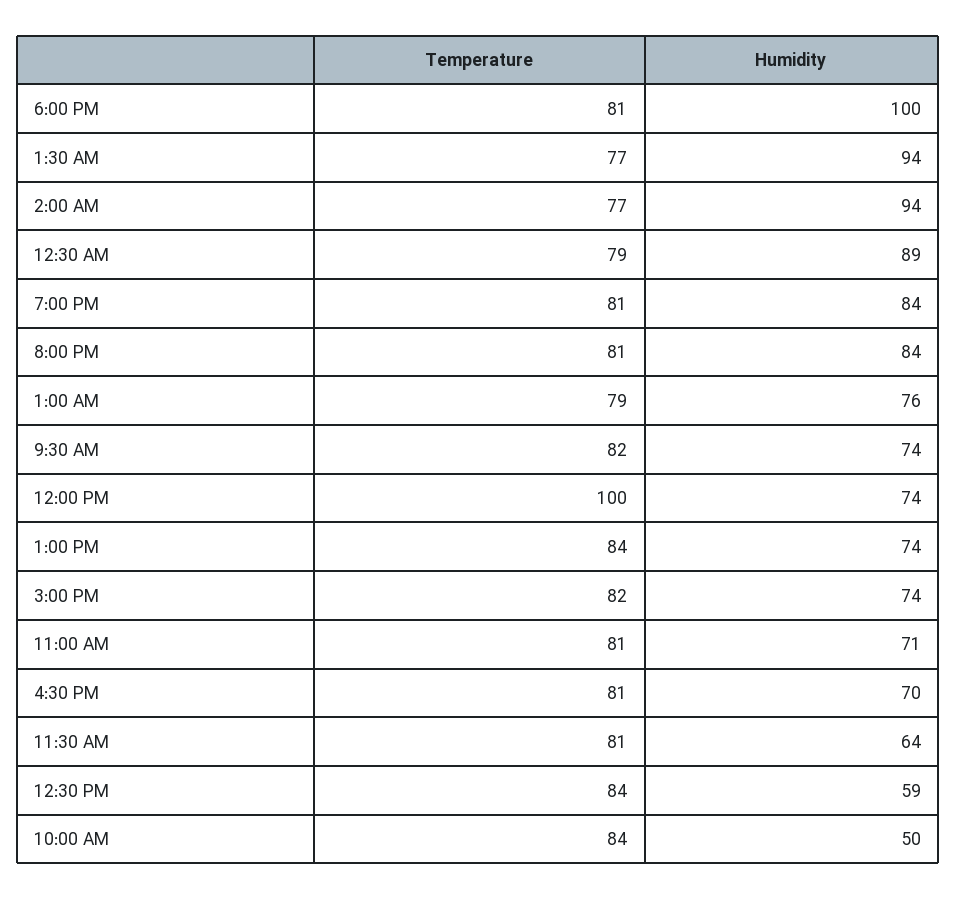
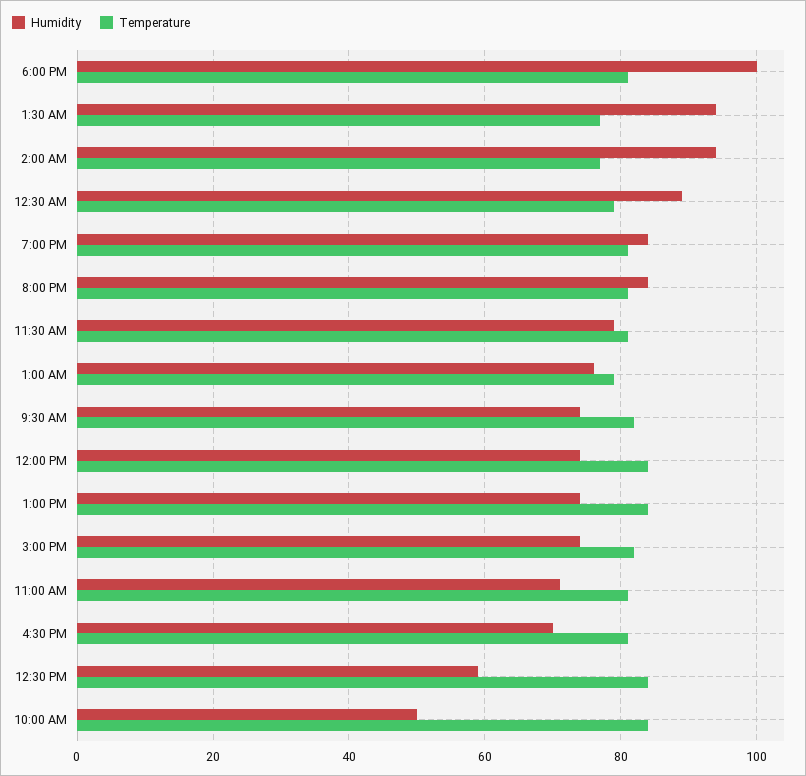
Temperature, 12:00 PM: 100 -> 85
Humidity, 11:30 AM: 64 -> 80

